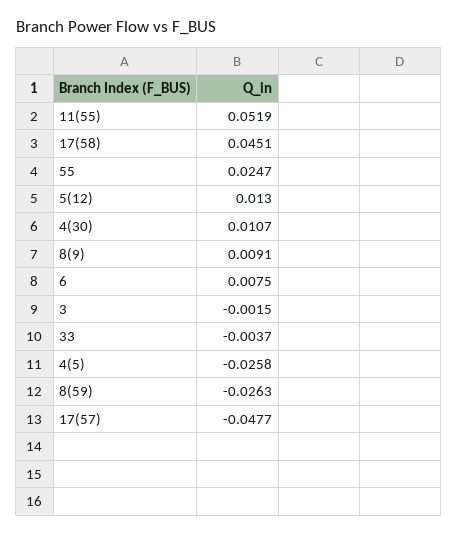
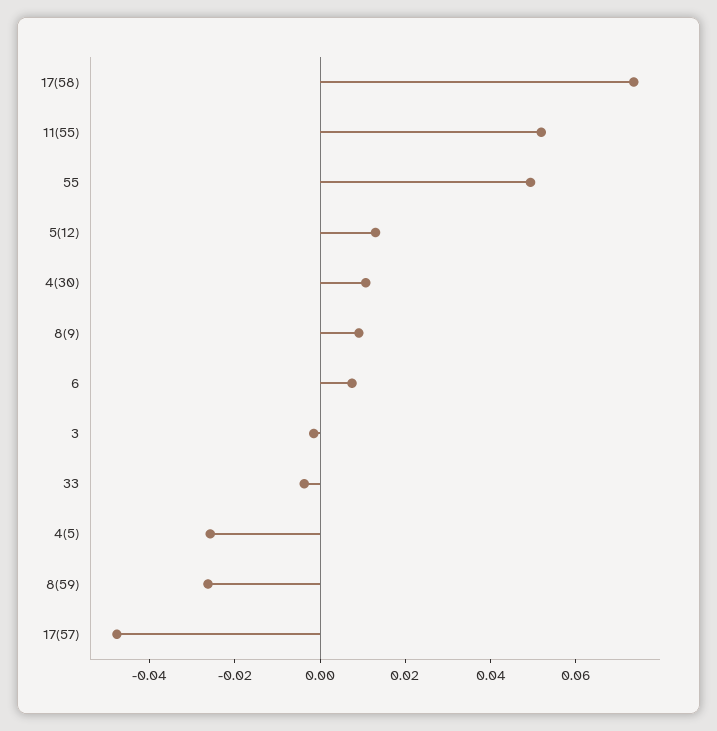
17(58): 0.0451 -> 0.075
55: 0.0247 -> 0.05

